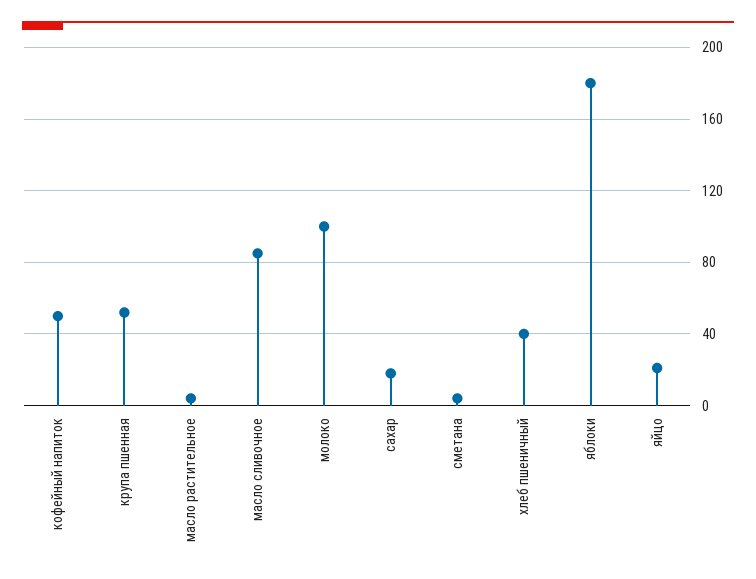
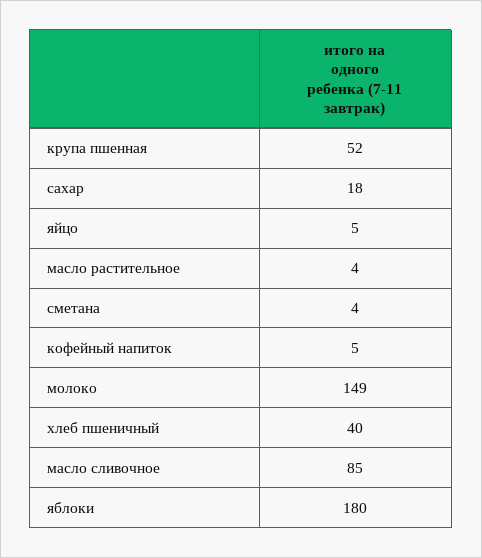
кофейный напиток: 50 -> 5
молоко: 100 -> 149
яйцо: 20 -> 5

